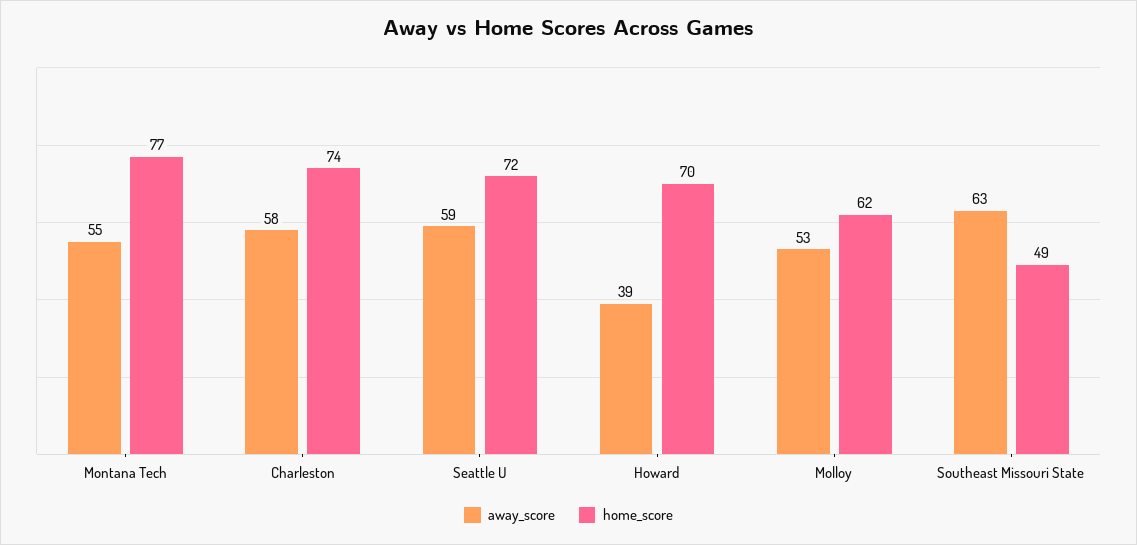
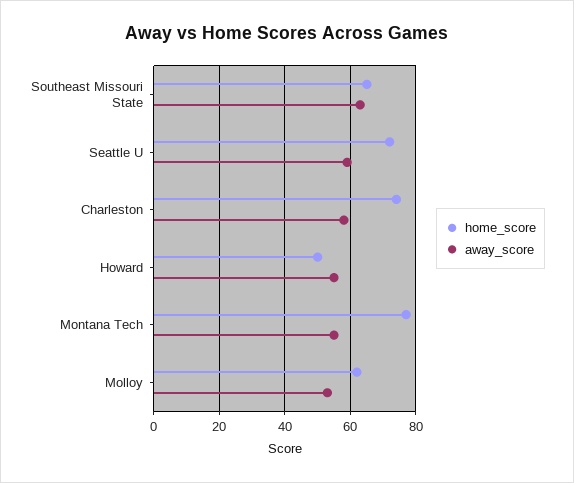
away_score, Howard: 39 -> 55
home_score, Howard: 70 -> 50
home_score, Southeast Missouri State: 49 -> 65

